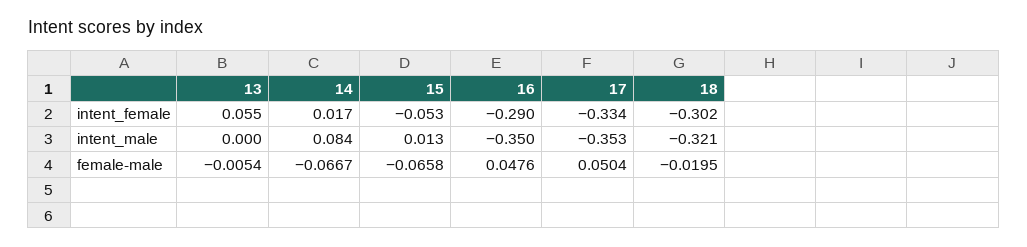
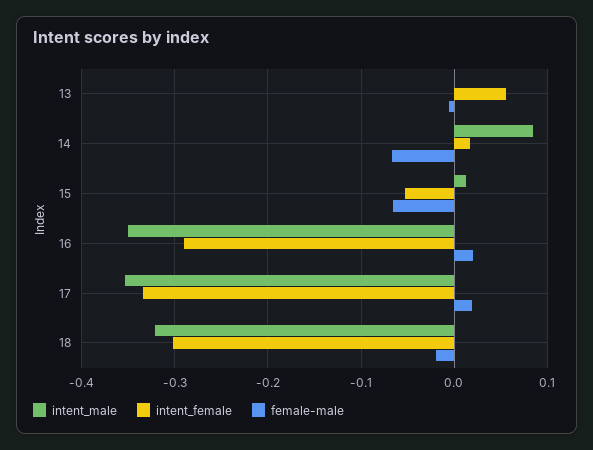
female-male, 16: 0.0476 -> 0.02
female-male, 17: 0.0504 -> 0.02

